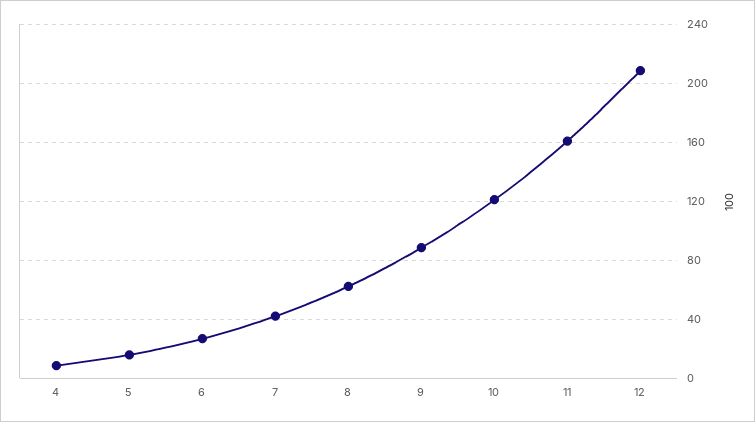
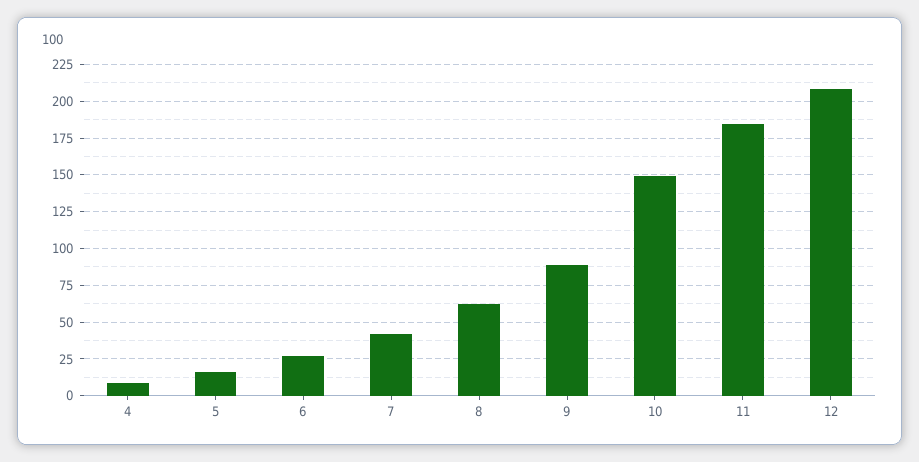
10: 120 -> 150
11: 160 -> 185

